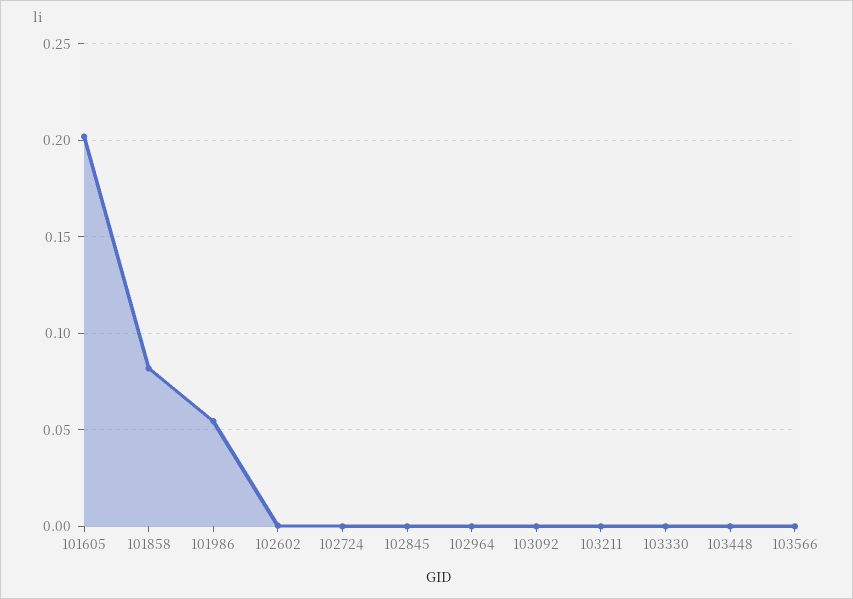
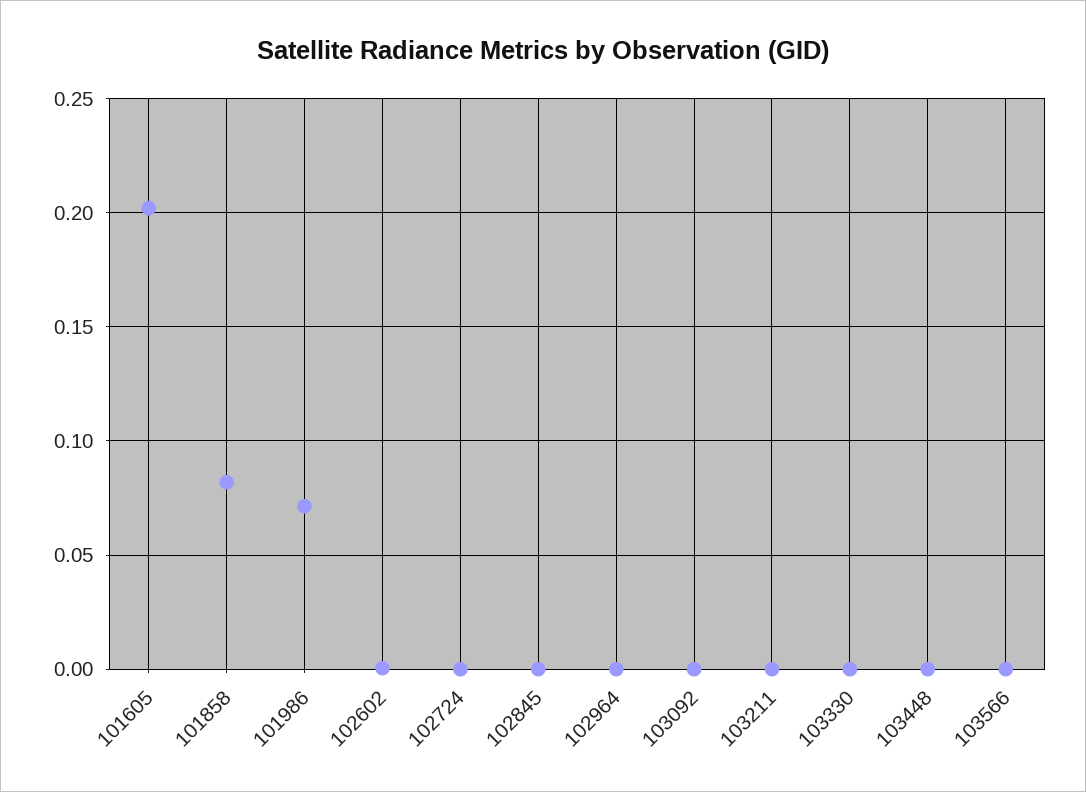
101986: 0.055 -> 0.07

